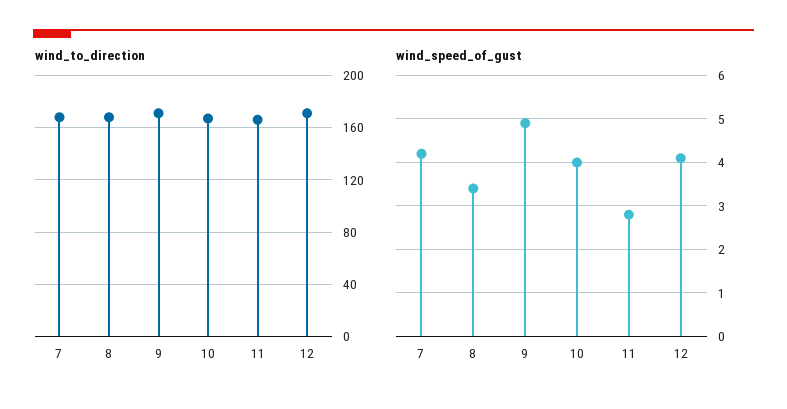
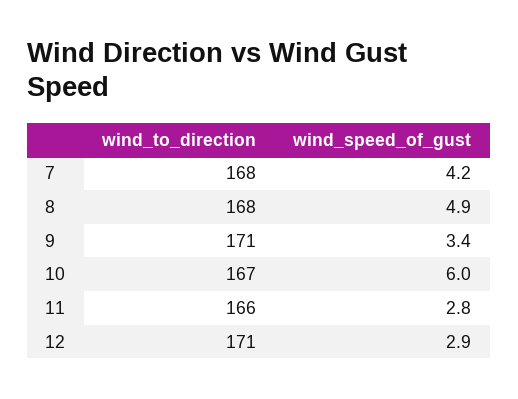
wind_speed_of_gust, 8: 3.5 -> 4.9
wind_speed_of_gust, 9: 5 -> 3.4
wind_speed_of_gust, 10: 4 -> 6
wind_speed_of_gust, 12: 4 -> 2.9

